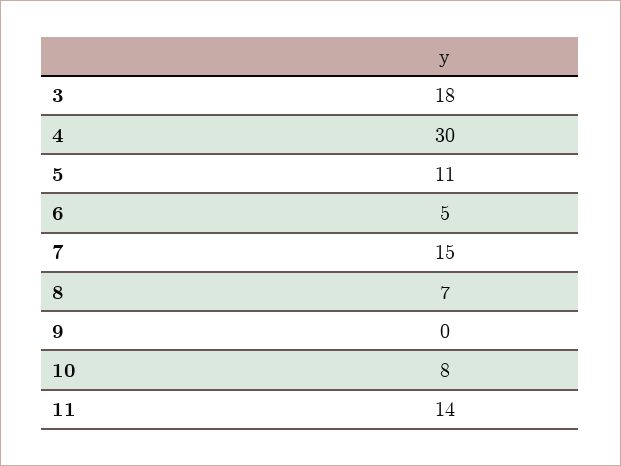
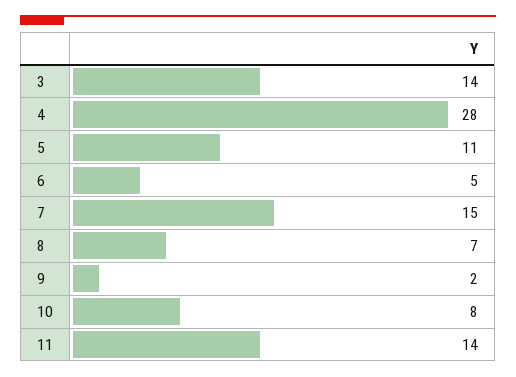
3: 18 -> 14
4: 30 -> 28
9: 0 -> 2

